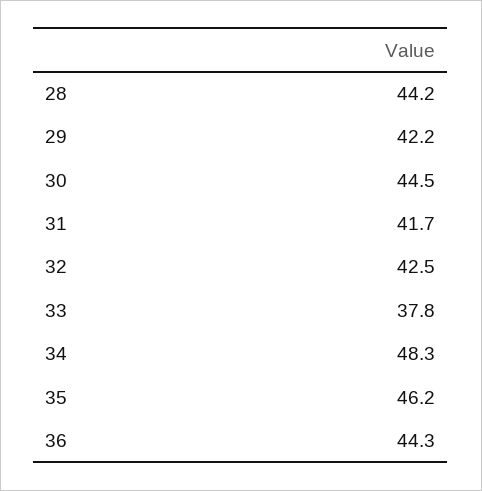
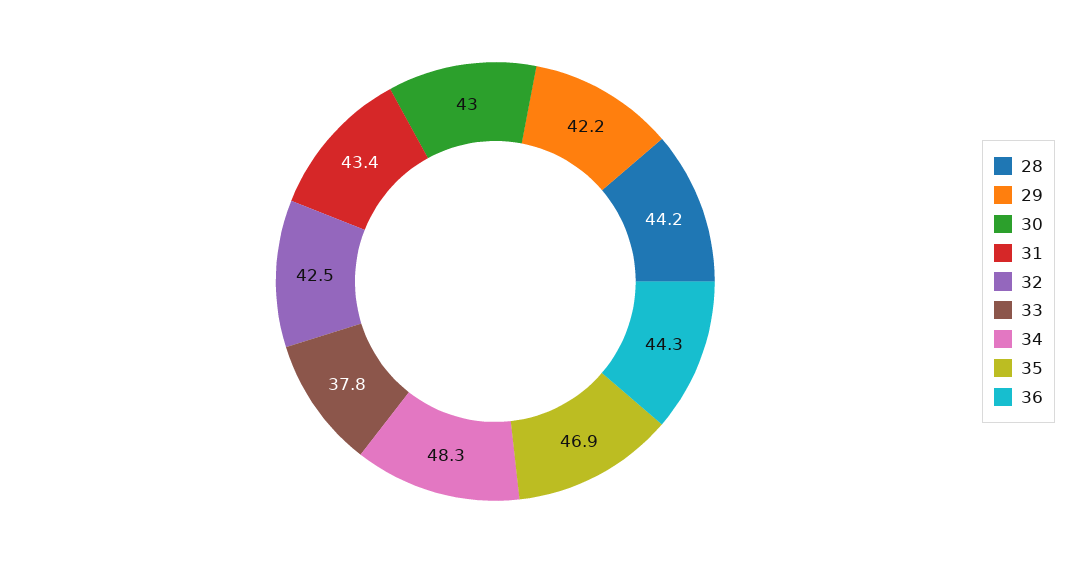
30: 44.5 -> 43
31: 41.7 -> 43.4
35: 46.2 -> 46.9

